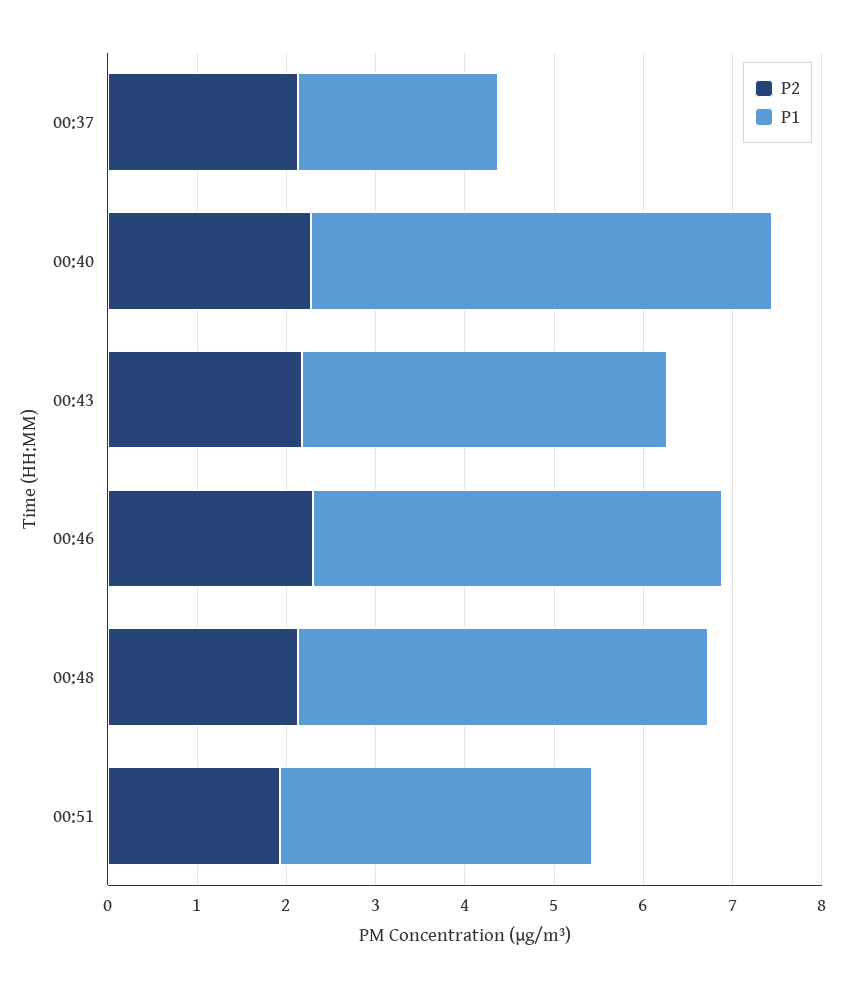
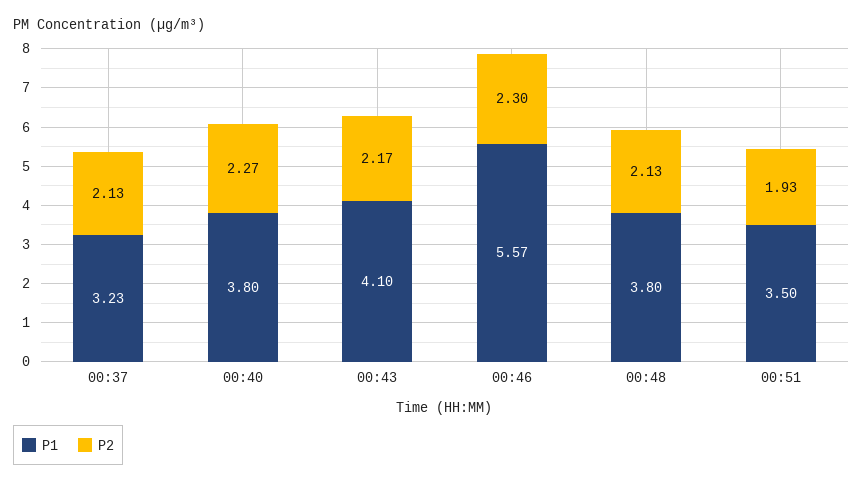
P1, 00:37: 2.2 -> 3.23
P1, 00:40: 5.2 -> 3.8
P1, 00:46: 4.6 -> 5.57
P1, 00:48: 4.6 -> 3.8

